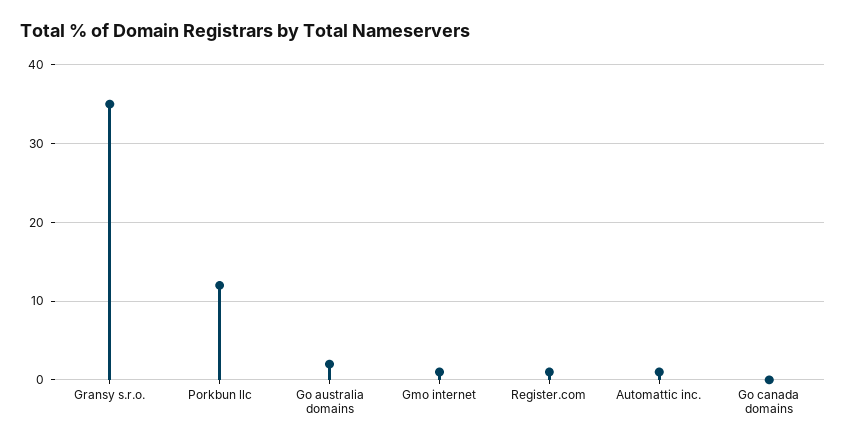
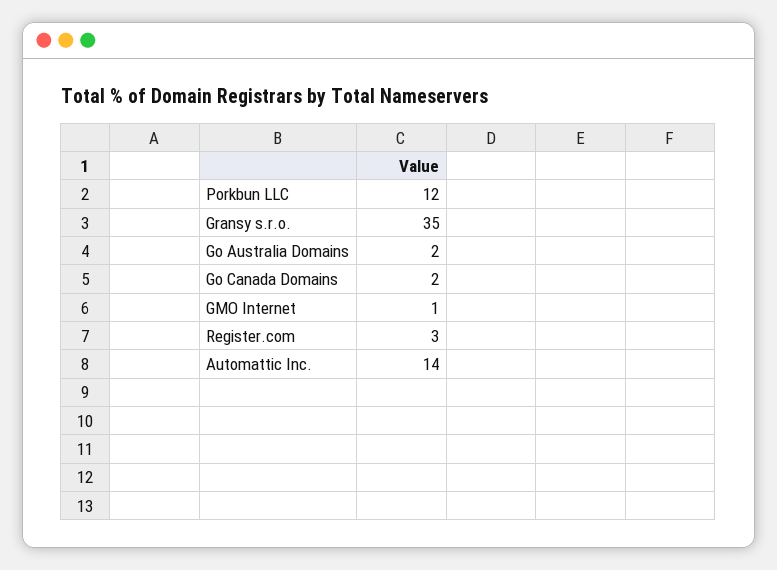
Register.com: 1 -> 3
Automattic inc.: 1 -> 14
Go canada domains: 0 -> 2

